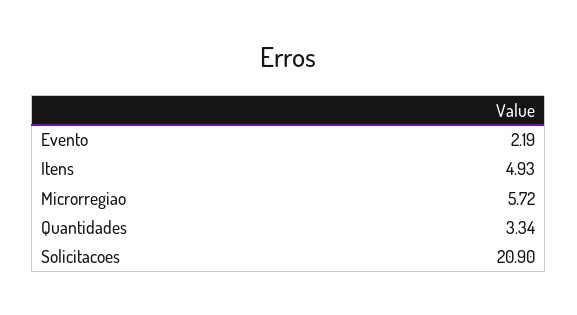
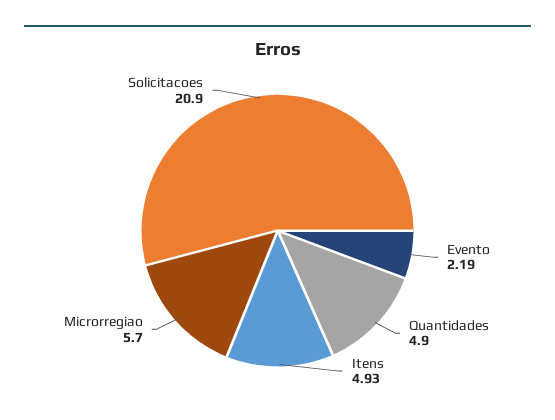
Microrregiao: 5.72 -> 5.7
Quantidades: 3.34 -> 4.9

